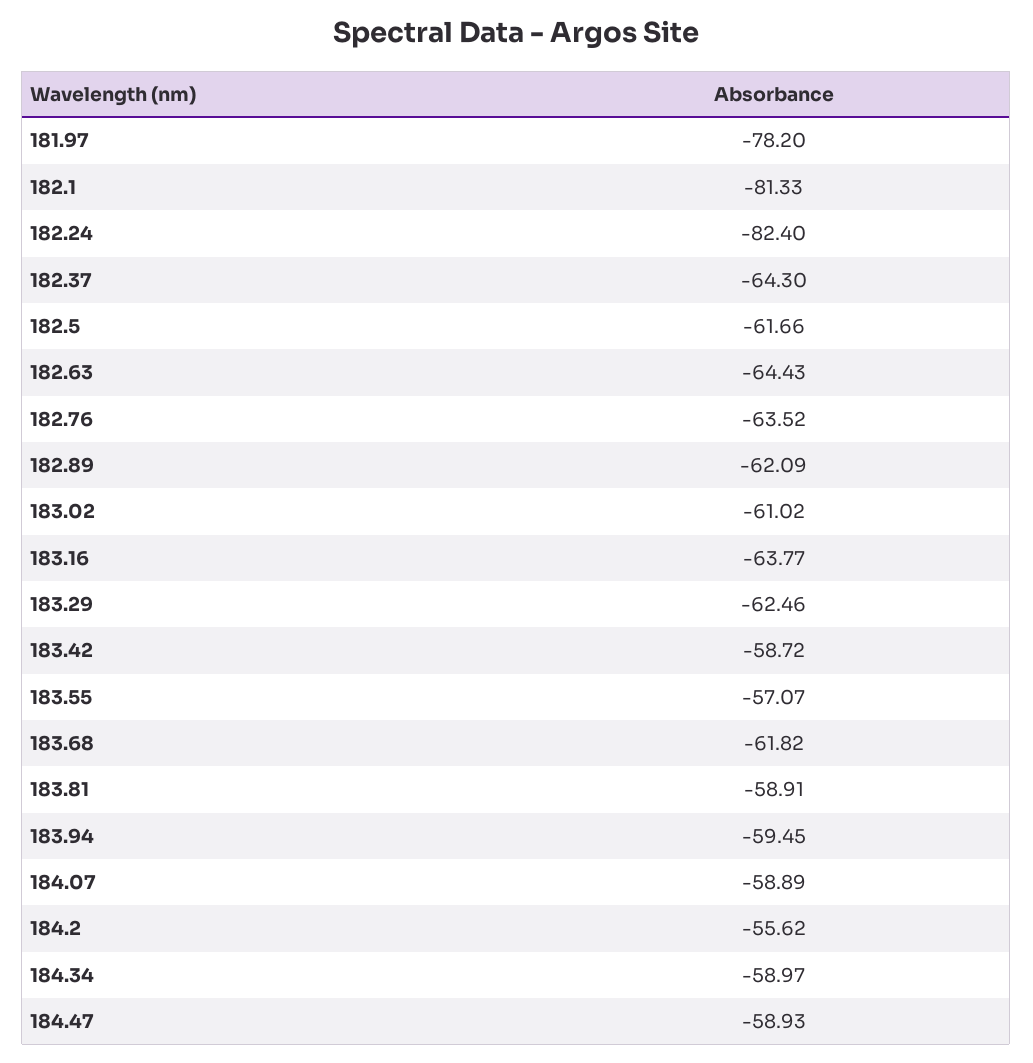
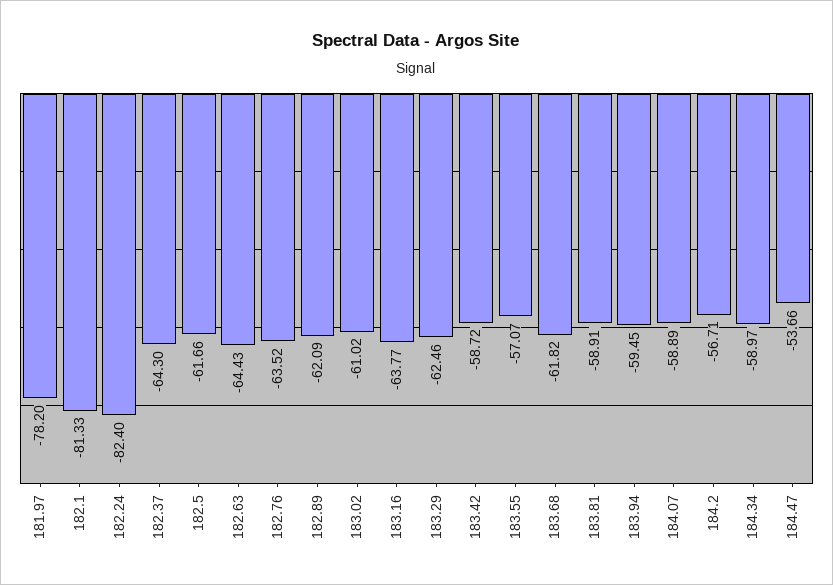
184.2: -55.62 -> -56.71
184.47: -58.93 -> -53.66

